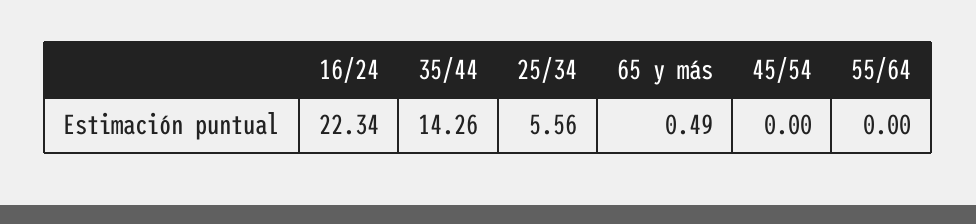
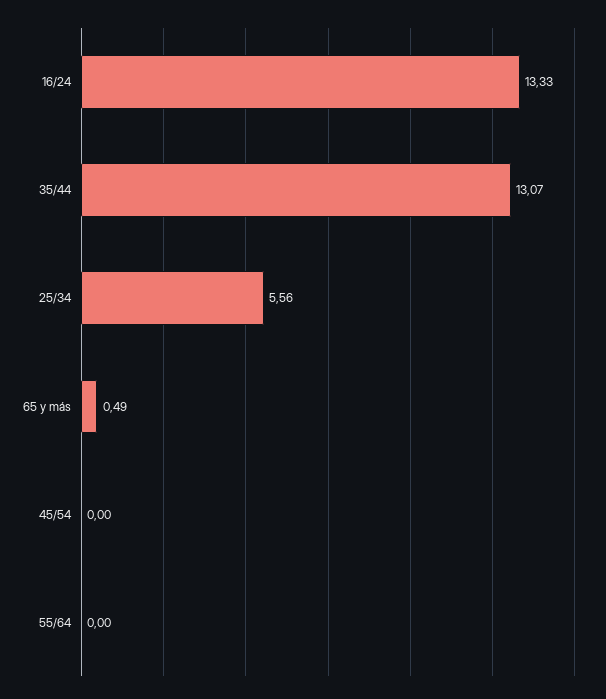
16/24: 22.34 -> 13.33
35/44: 14.26 -> 13.07

